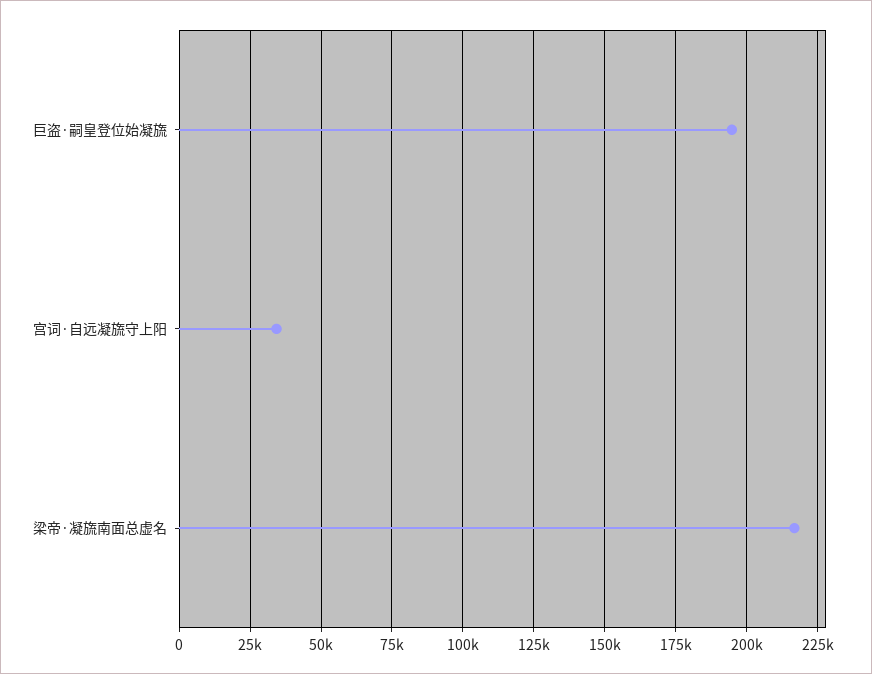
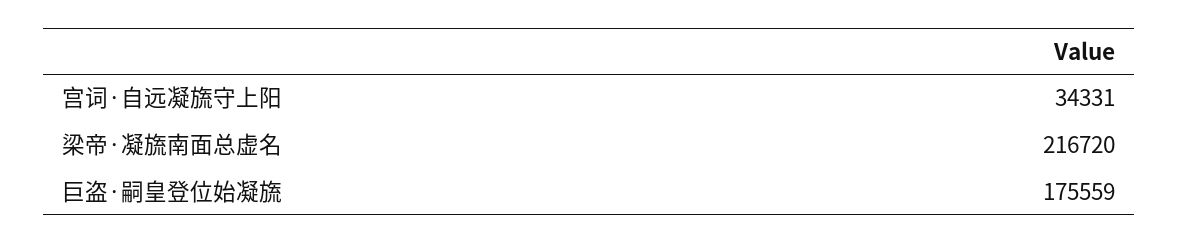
巨盗·嗣皇登位始凝旒: 195000 -> 175559

